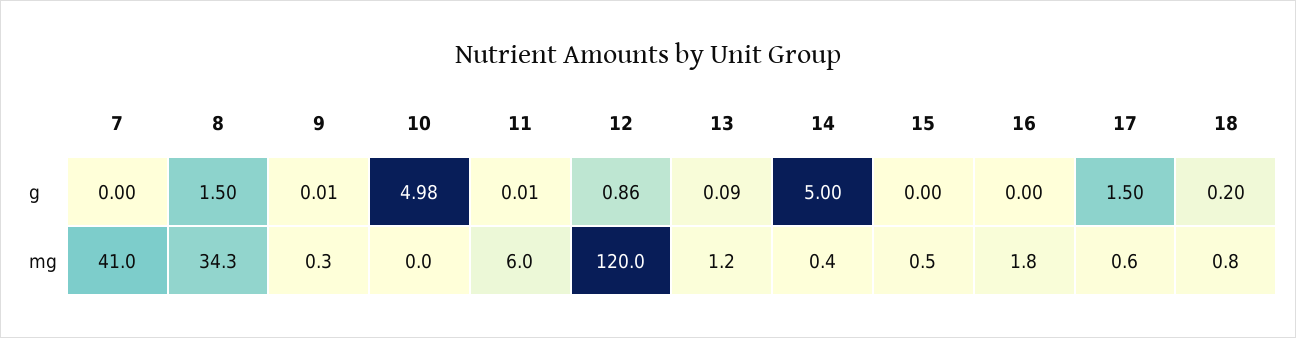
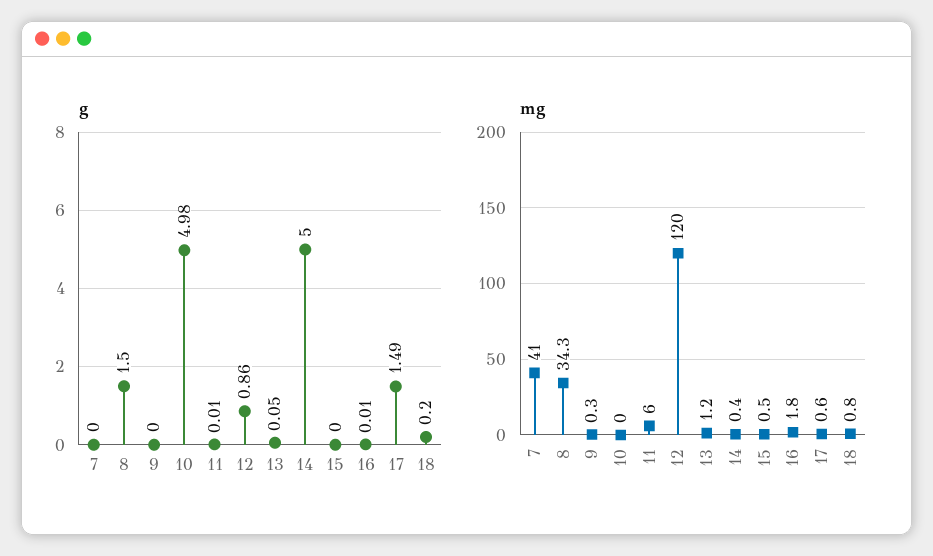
g, 9: 0.01 -> 0
g, 13: 0.09 -> 0.05
g, 16: 0 -> 0.01
g, 17: 1.5 -> 1.49

